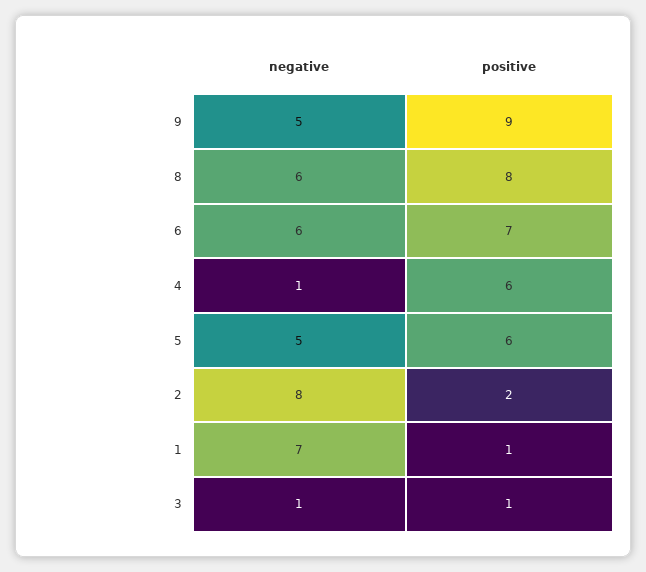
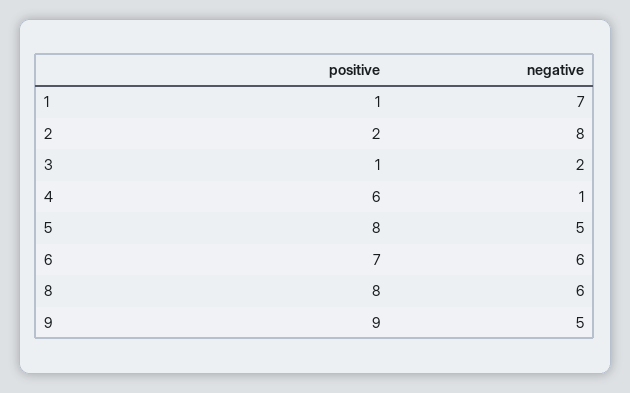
positive, 5: 6 -> 8
negative, 3: 1 -> 2

